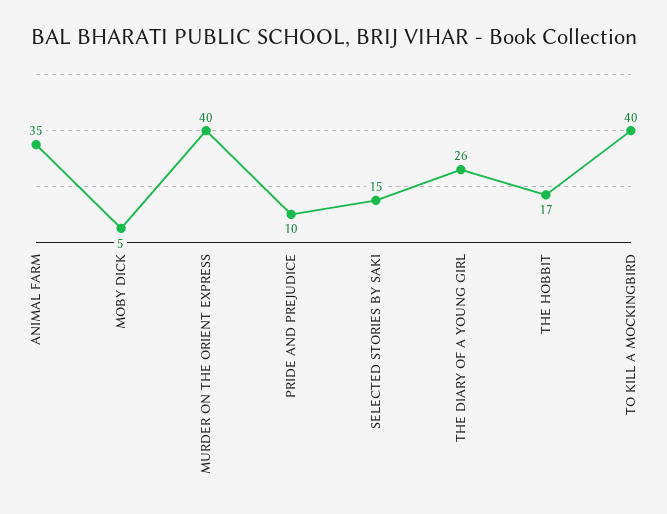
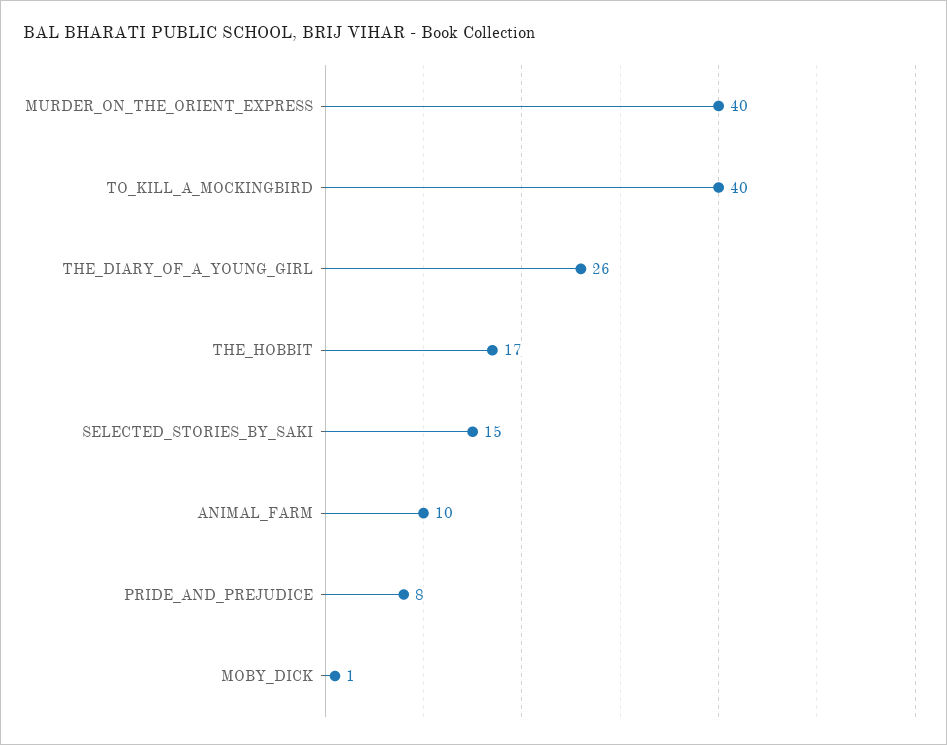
ANIMAL FARM: 35 -> 10
MOBY DICK: 5 -> 1
PRIDE AND PREJUDICE: 10 -> 8

